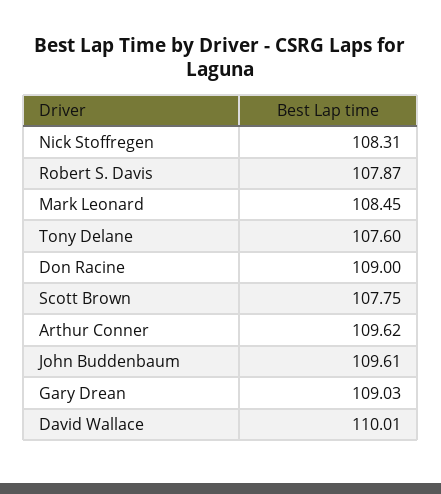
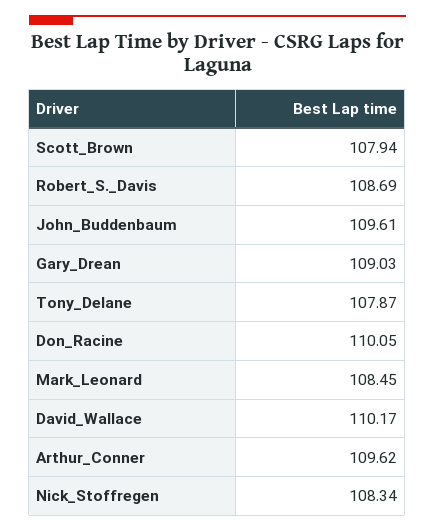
Nick Stoffregen: 108.31 -> 108.34
Robert S. Davis: 107.87 -> 108.69
Tony Delane: 107.6 -> 107.87
Don Racine: 109 -> 110.05
Scott Brown: 107.75 -> 107.94
David Wallace: 110.01 -> 110.17

